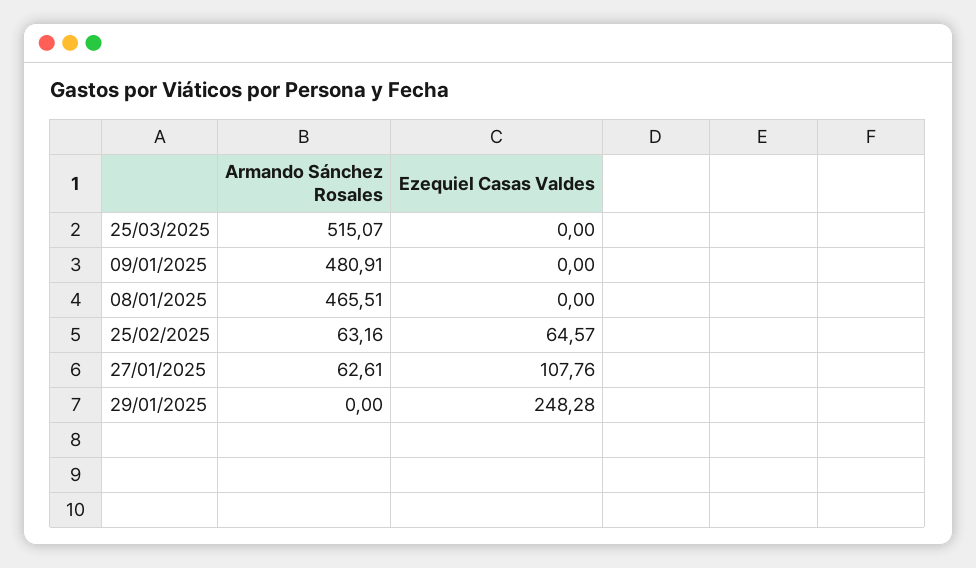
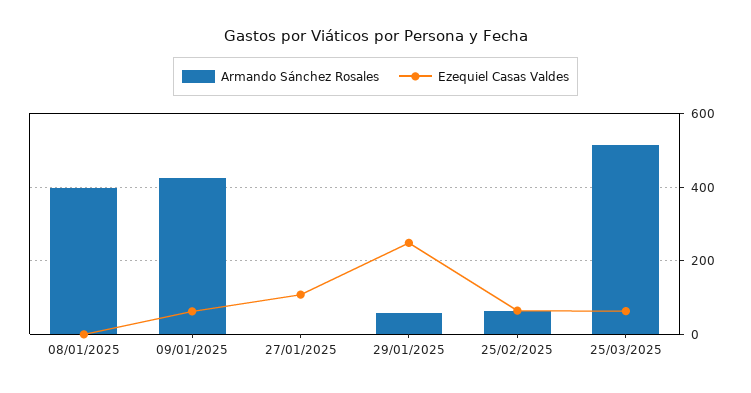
Ezequiel Casas Valdes, 25/03/2025: 0 -> 60
Armando Sánchez Rosales, 09/01/2025: 480.91 -> 420
Ezequiel Casas Valdes, 09/01/2025: 0 -> 60
Armando Sánchez Rosales, 08/01/2025: 465.51 -> 400
Armando Sánchez Rosales, 27/01/2025: 62.61 -> 0
Armando Sánchez Rosales, 29/01/2025: 0 -> 60

